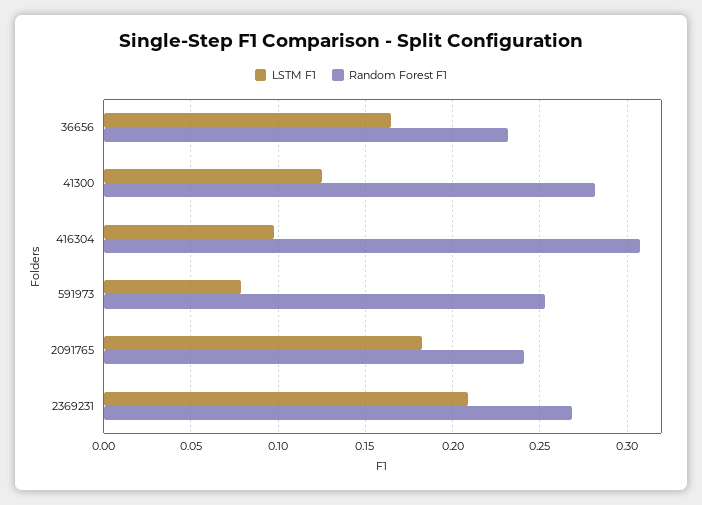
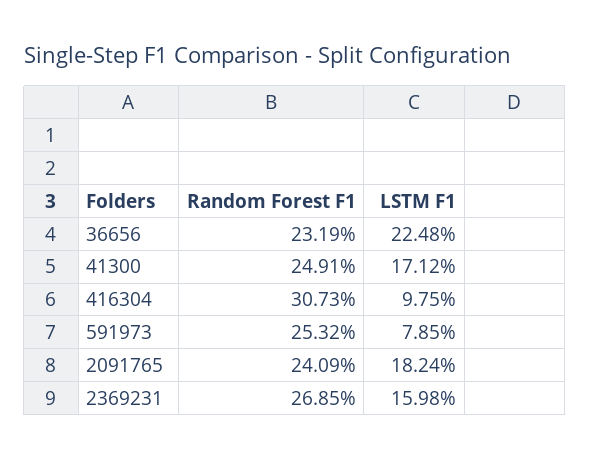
LSTM F1, 36656: 0.165 -> 0.2248
LSTM F1, 41300: 0.125 -> 0.1712
Random Forest F1, 41300: 0.28 -> 0.2491
LSTM F1, 2369231: 0.21 -> 0.1598

